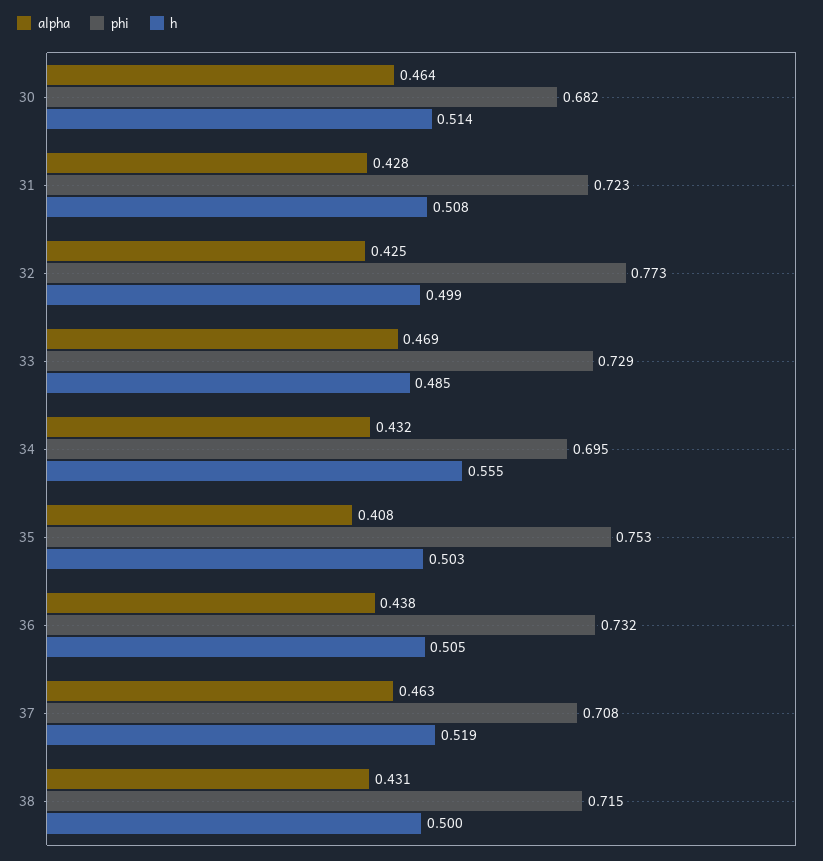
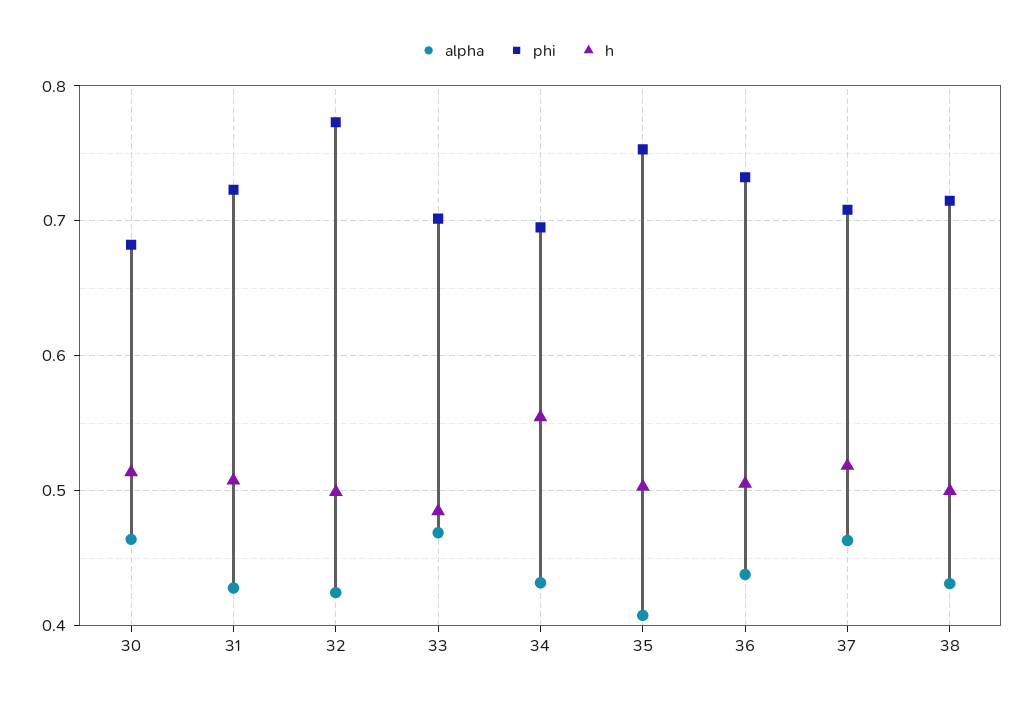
phi, 33: 0.729 -> 0.7

